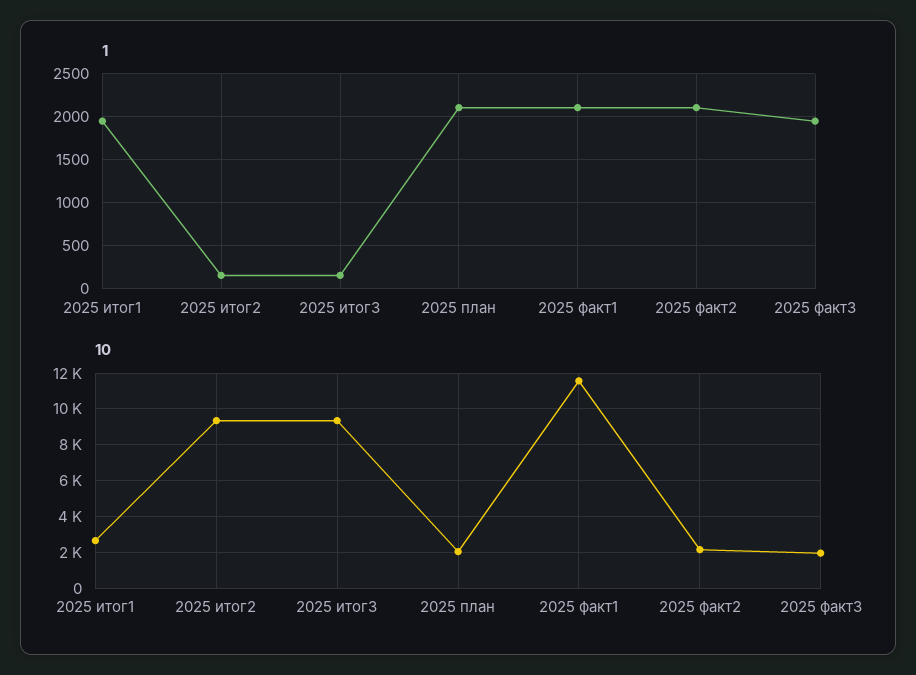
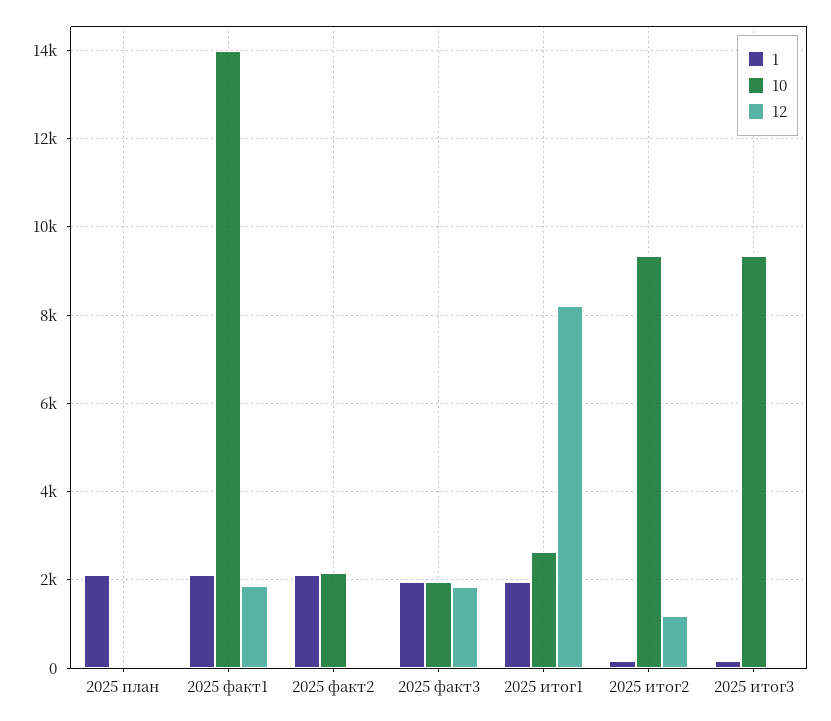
10, 2025 план: 2000 -> 0
10, 2025 факт1: 11500 -> 14000
12, 2025 план: none -> 0
12, 2025 факт1: none -> 1800
12, 2025 факт2: none -> 0
12, 2025 факт3: none -> 1800
12, 2025 итог1: none -> 8200
12, 2025 итог2: none -> 1200
12, 2025 итог3: none -> 0

